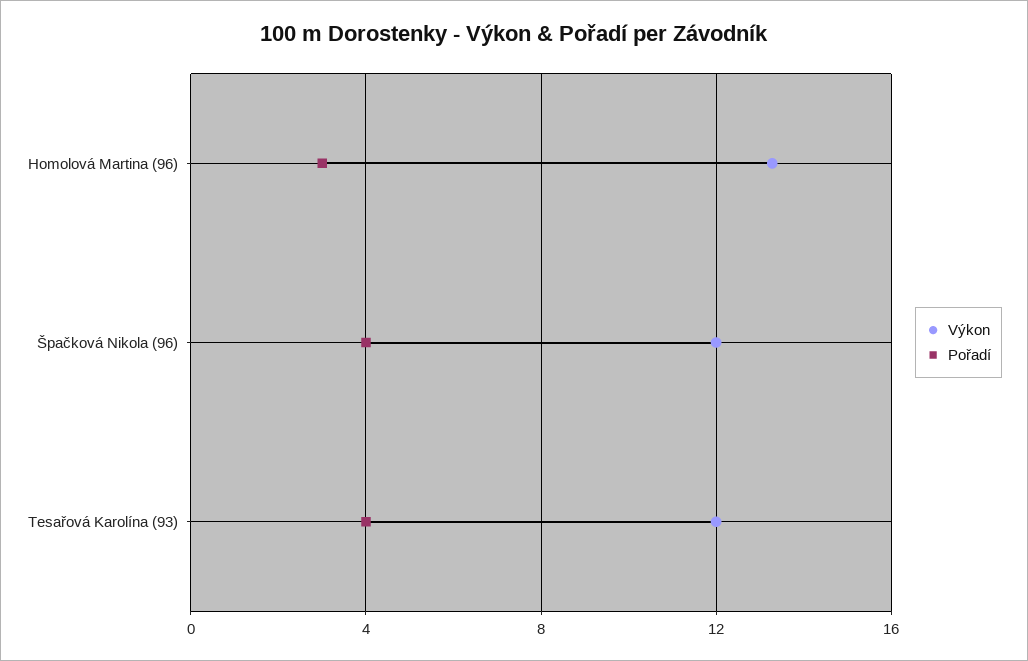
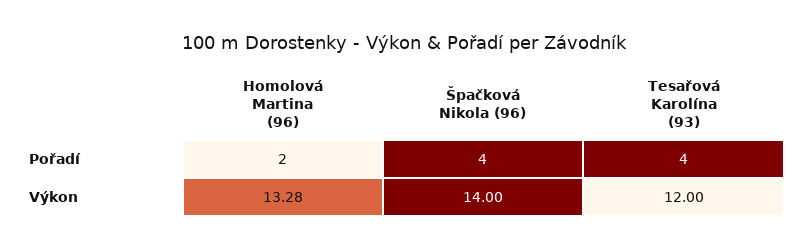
Pořadí, Homolová Martina (96): 3 -> 2
Výkon, Špačková Nikola (96): 12 -> 14

